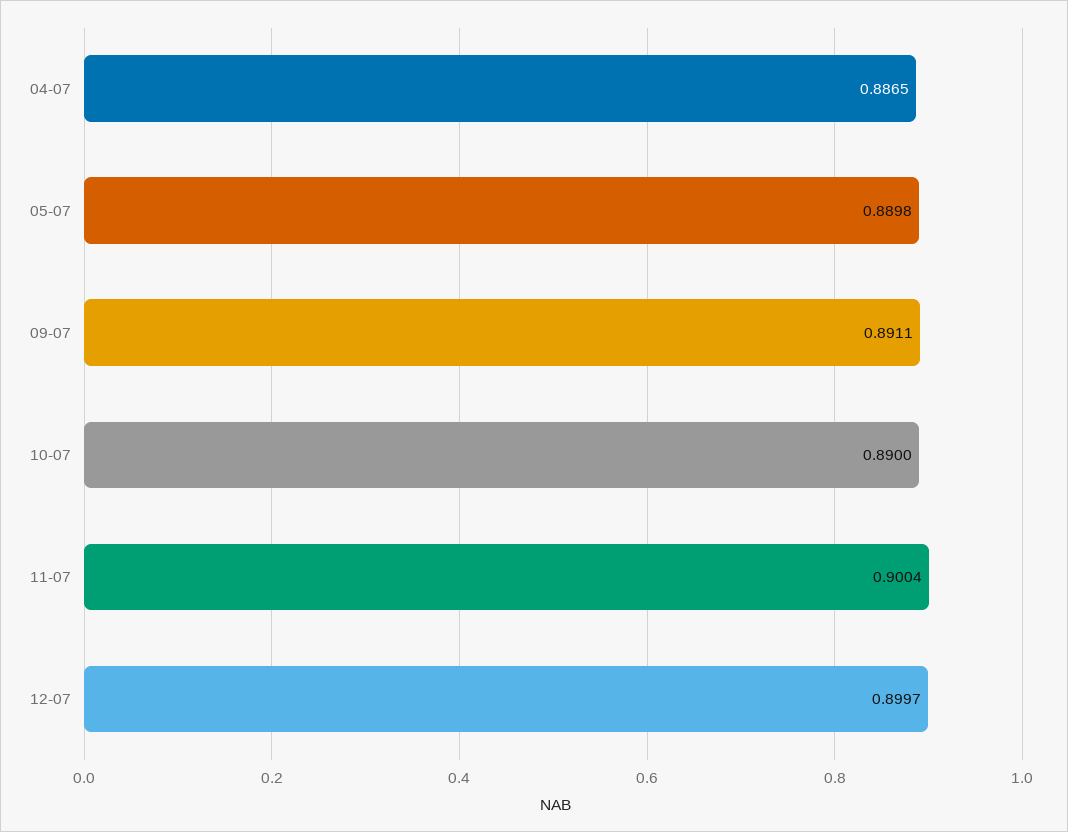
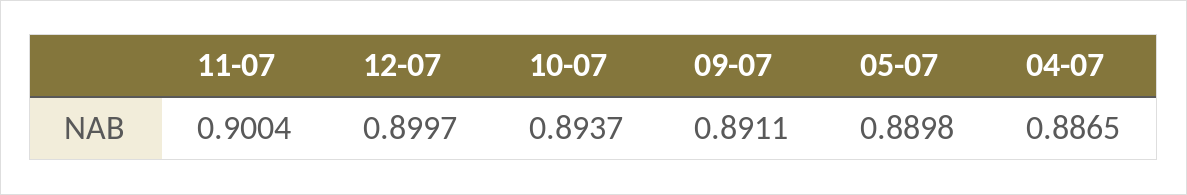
10-07: 0.89 -> 0.8937

